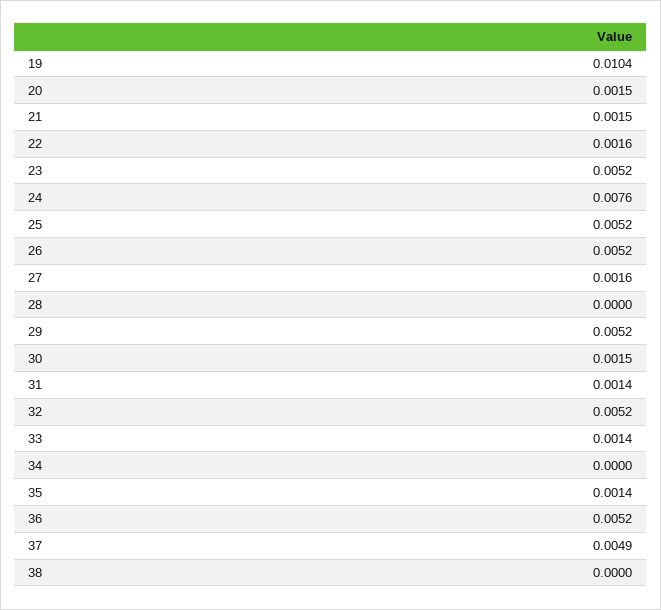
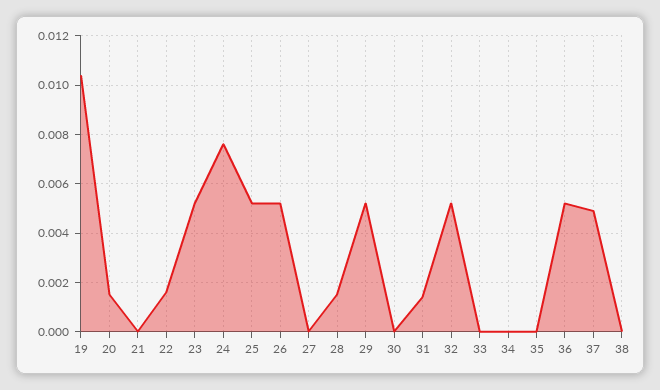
21: 0.0015 -> 0
27: 0.0016 -> 0
28: 0 -> 0.0015
30: 0.0015 -> 0
33: 0.0014 -> 0
35: 0.0014 -> 0

